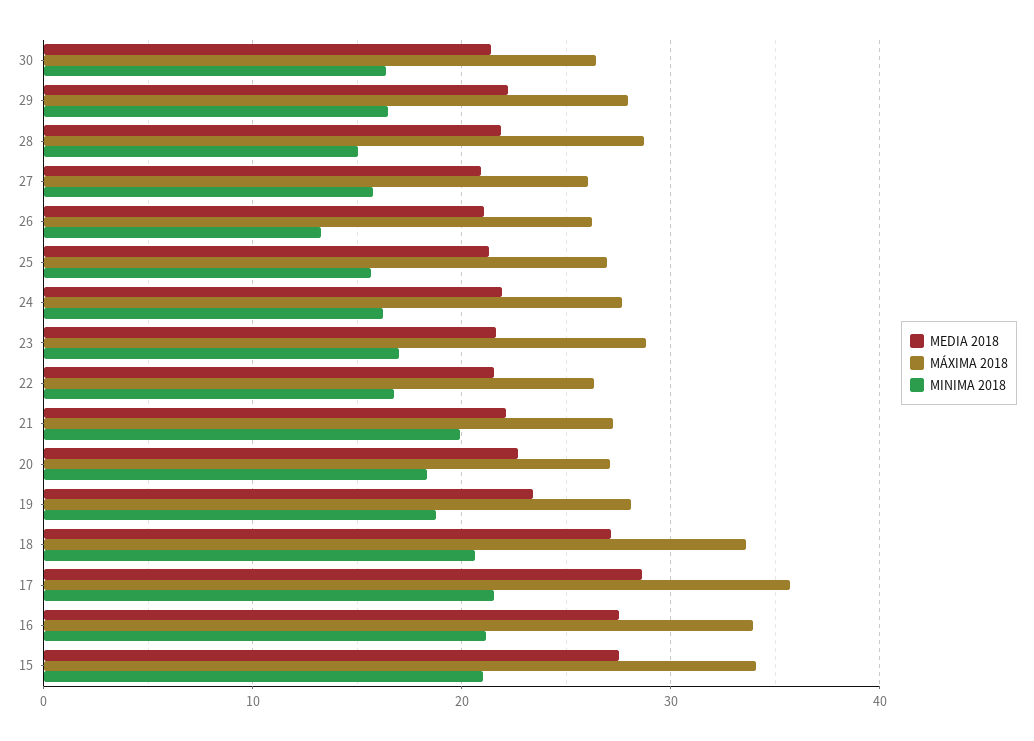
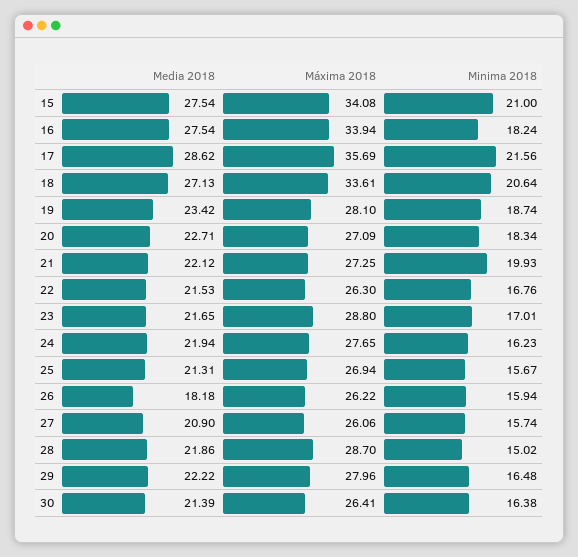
MEDIA 2018, 26: 21 -> 18.18
MINIMA 2018, 26: 13 -> 15.94
MINIMA 2018, 16: 21 -> 18.24

